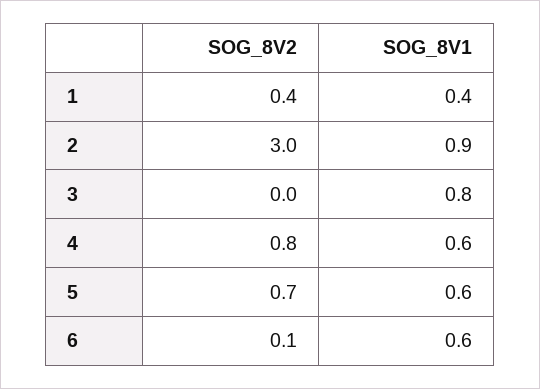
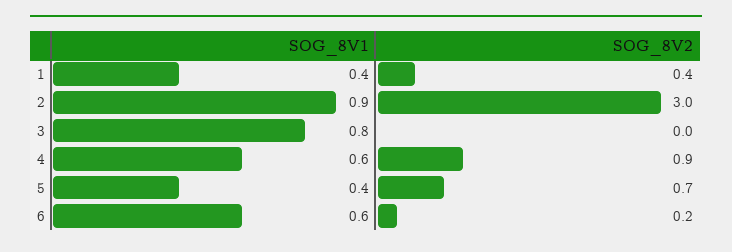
SOG_8V2, 4: 0.8 -> 0.9
SOG_8V1, 5: 0.6 -> 0.4
SOG_8V2, 6: 0.1 -> 0.2

